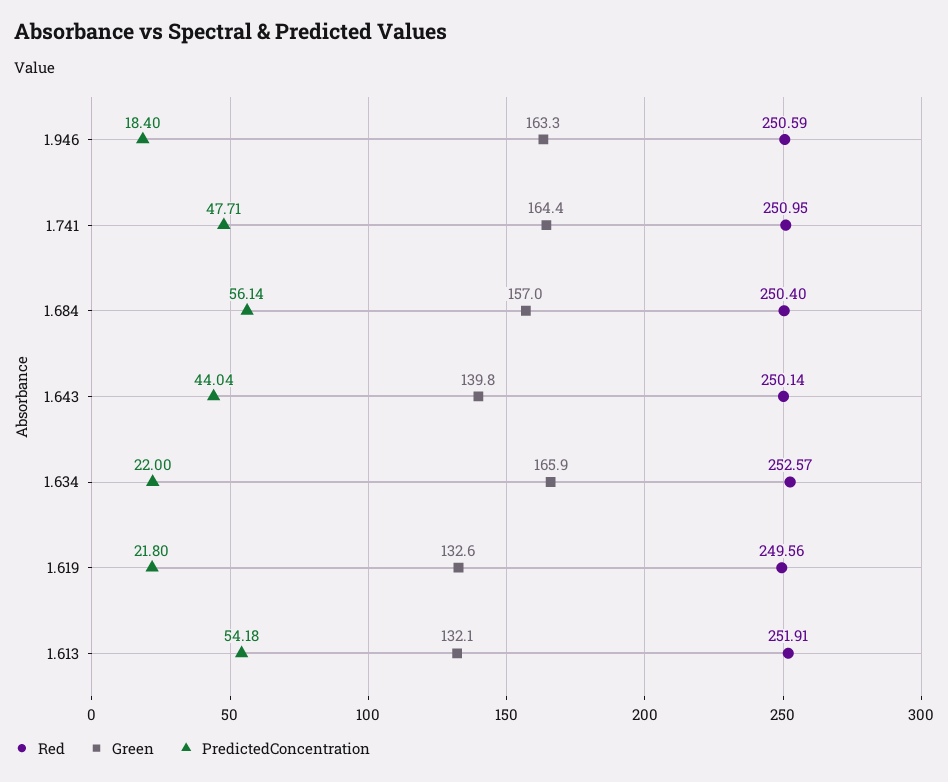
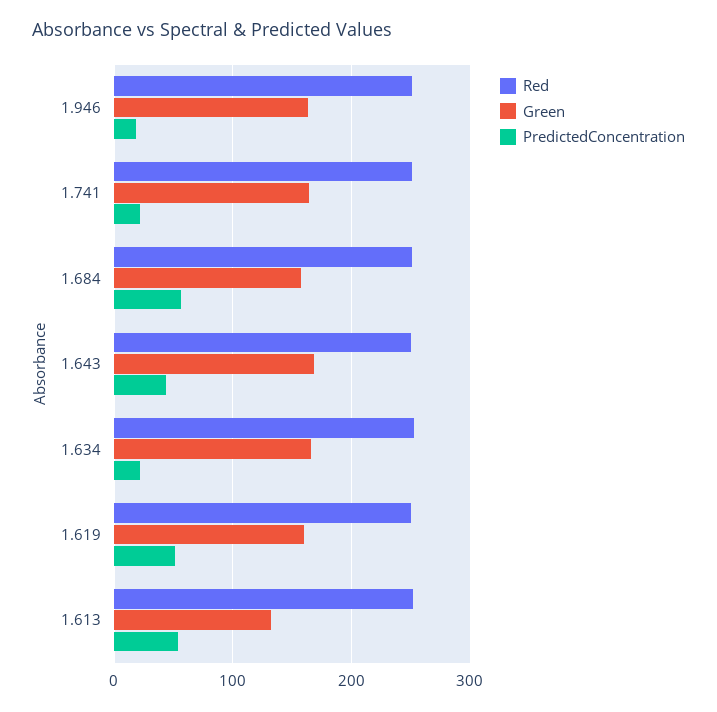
PredictedConcentration, 1.741: 47.71 -> 20
Green, 1.643: 139.8 -> 170
Green, 1.619: 132.6 -> 160
PredictedConcentration, 1.619: 21.8 -> 50

